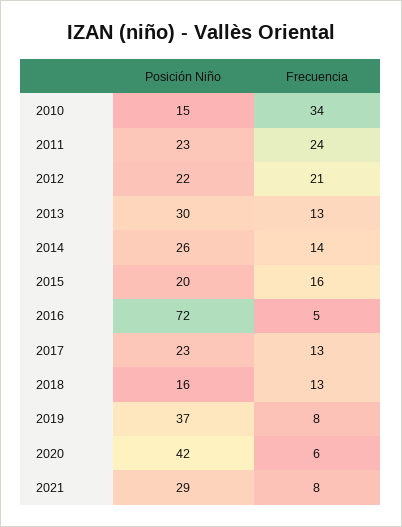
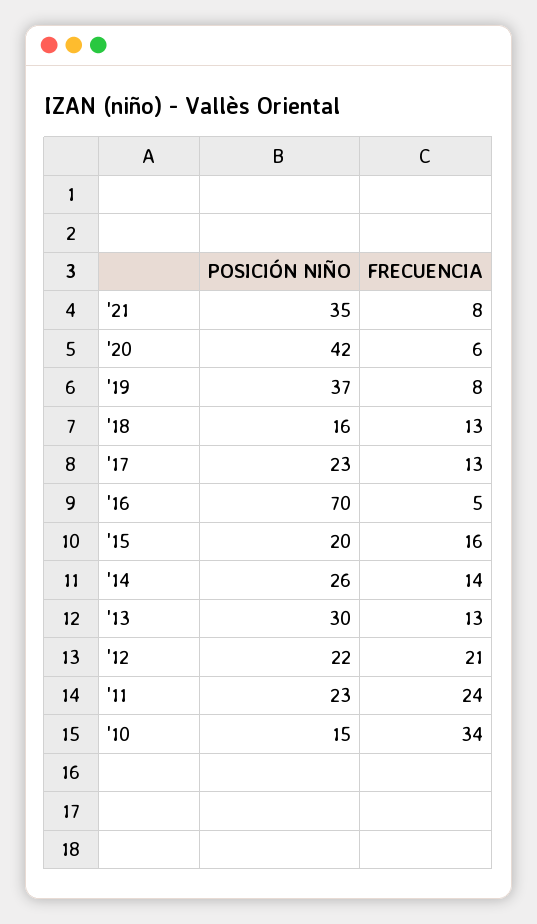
Posición Niño, 2016: 72 -> 70
Posición Niño, 2021: 29 -> 35

